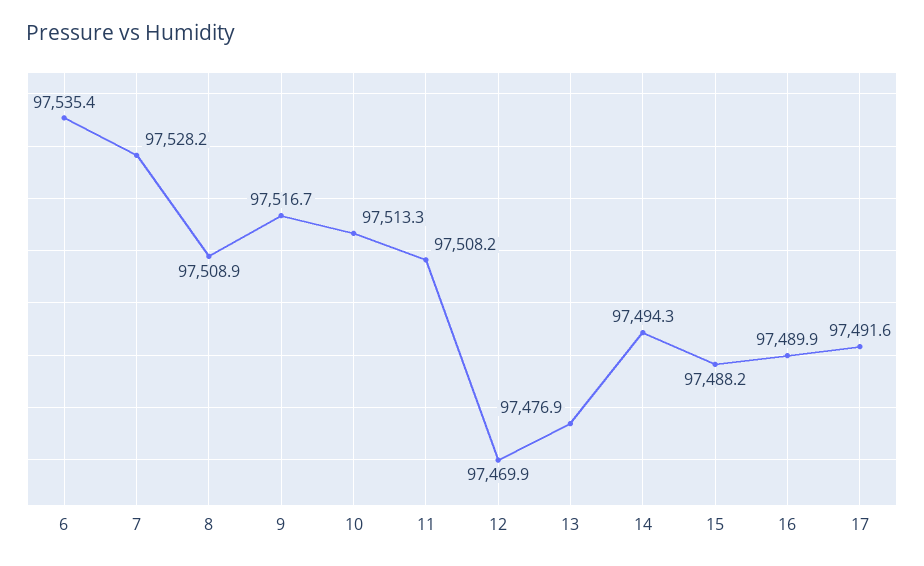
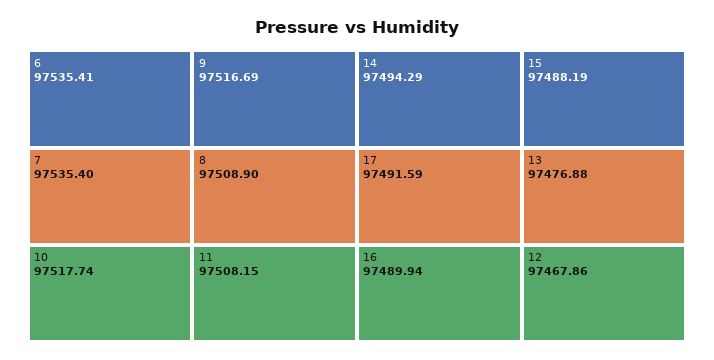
7: 97528.2 -> 97535.4
10: 97513.3 -> 97517.74
12: 97469.9 -> 97467.86

